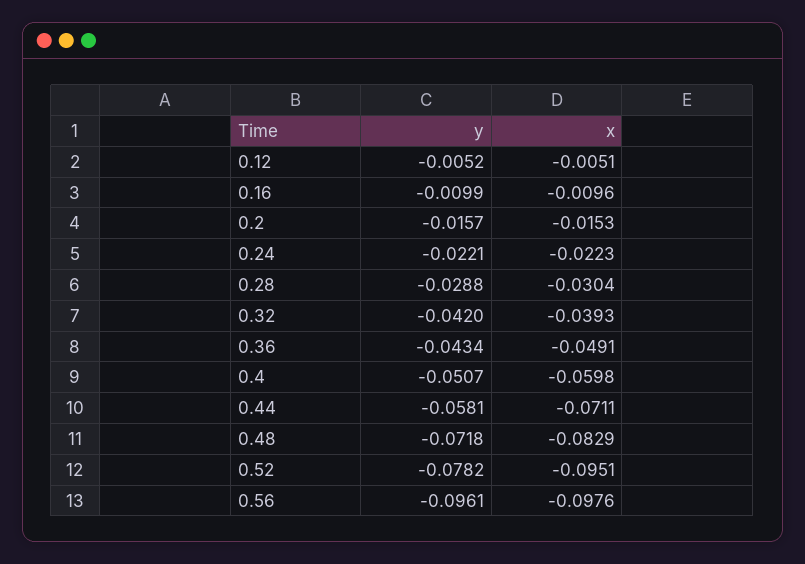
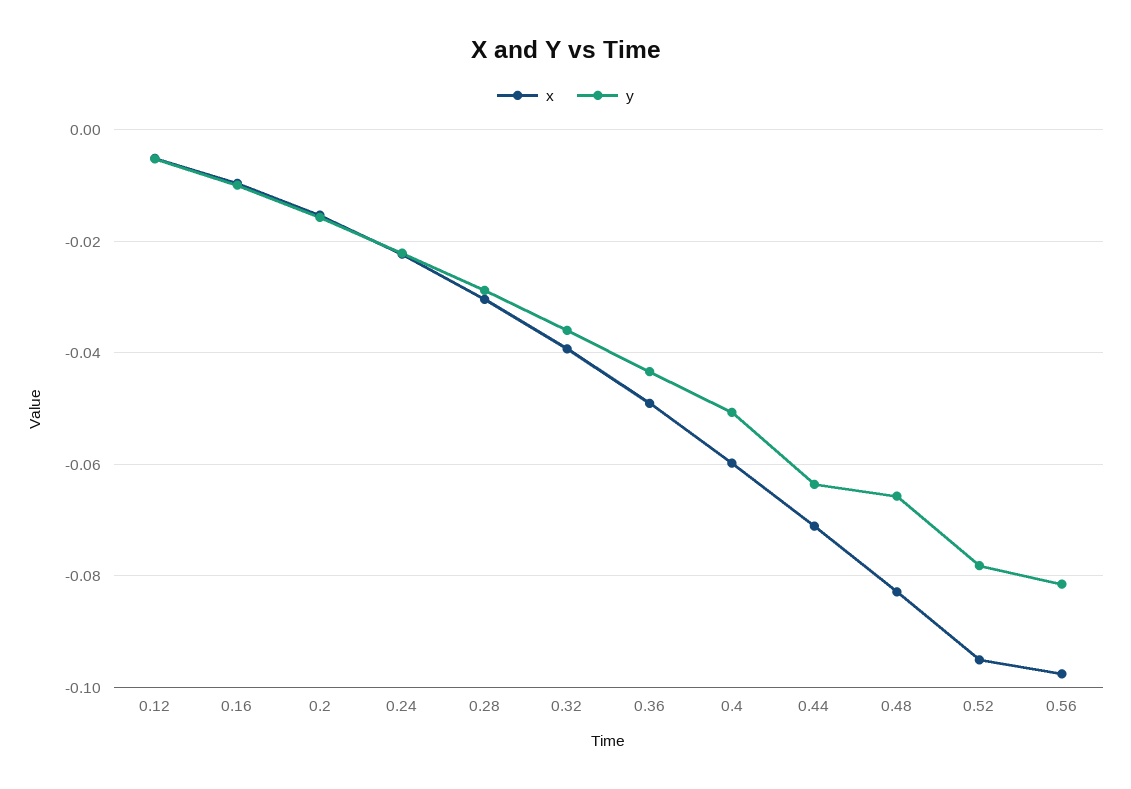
y, 0.32: -0.042 -> -0.036
y, 0.44: -0.0581 -> -0.064
y, 0.48: -0.0718 -> -0.066
y, 0.56: -0.0961 -> -0.082

